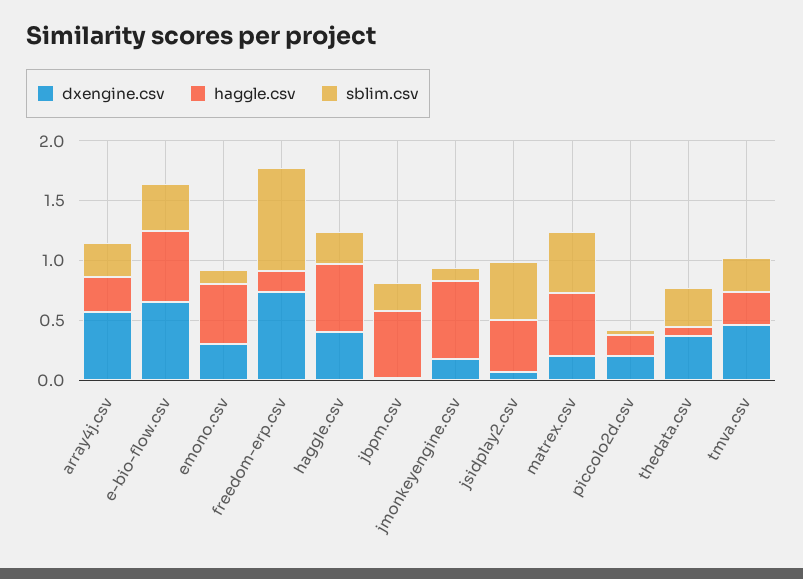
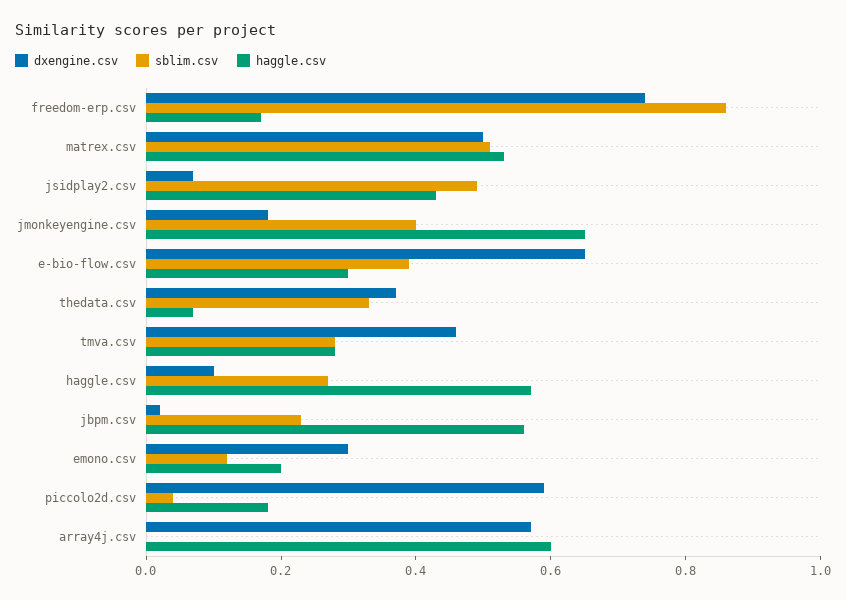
haggle.csv, array4j.csv: 0.3 -> 0.6
sblim.csv, array4j.csv: 0.3 -> 0
haggle.csv, e-bio-flow.csv: 0.6 -> 0.3
haggle.csv, emono.csv: 0.5 -> 0.2
dxengine.csv, haggle.csv: 0.4 -> 0.1
sblim.csv, jmonkeyengine.csv: 0.1 -> 0.4
dxengine.csv, matrex.csv: 0.2 -> 0.5
dxengine.csv, piccolo2d.csv: 0.2 -> 0.6

